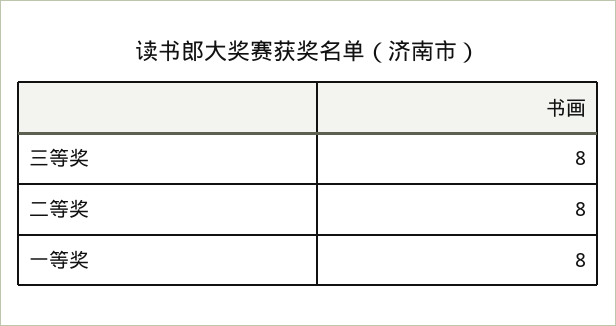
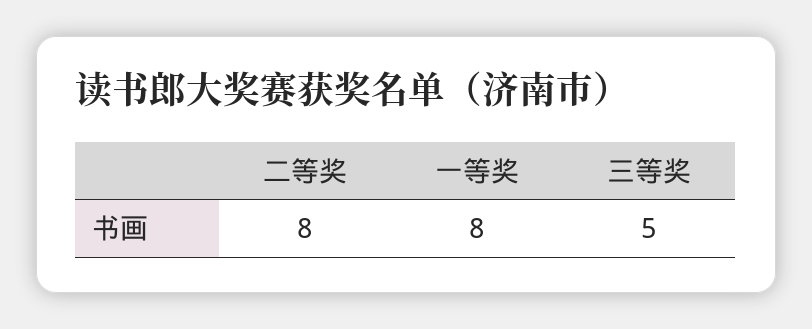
三等奖: 8 -> 5

